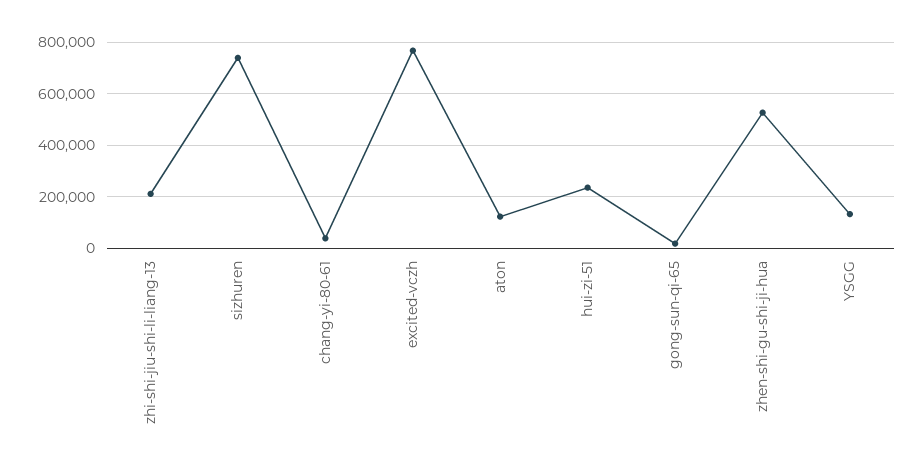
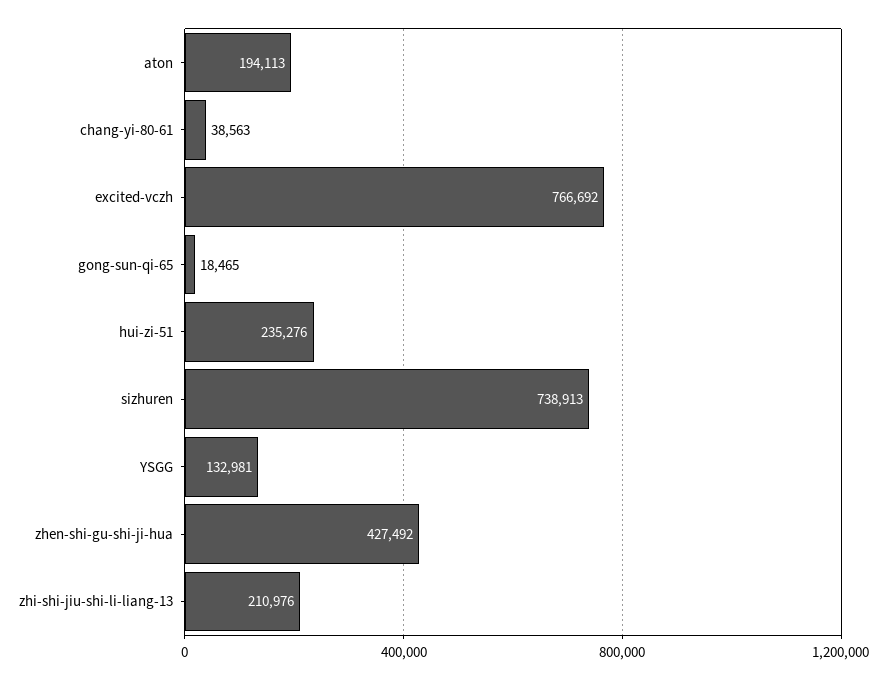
aton: 125000 -> 194113
zhen-shi-gu-shi-ji-hua: 525000 -> 427492

